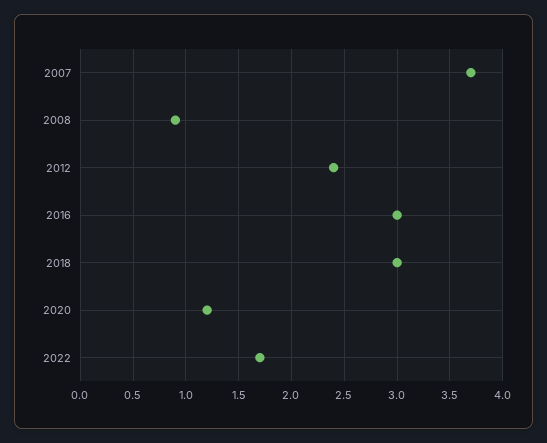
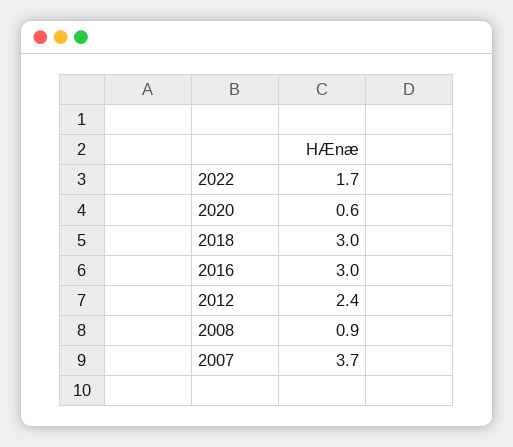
2020: 1.2 -> 0.6

